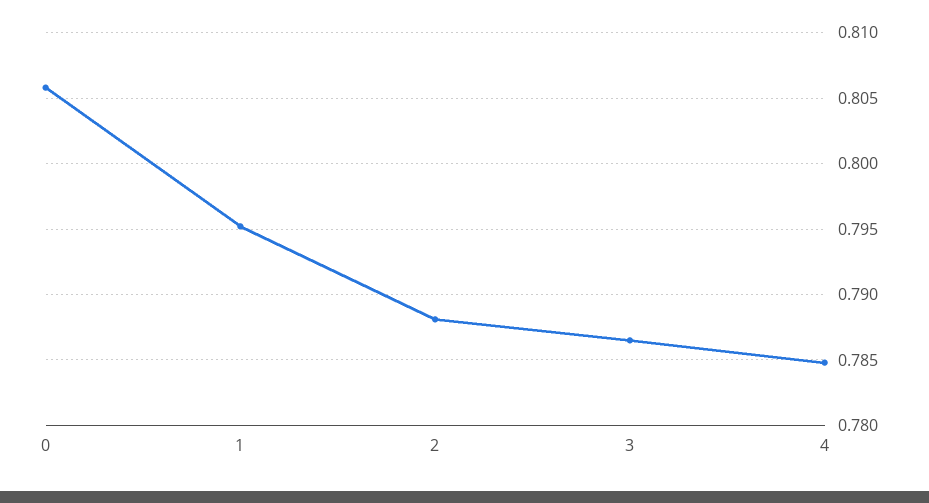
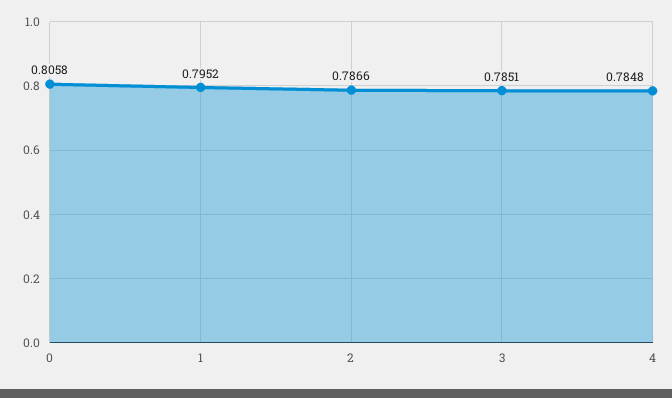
2: 0.788 -> 0.7866
3: 0.7865 -> 0.7851

